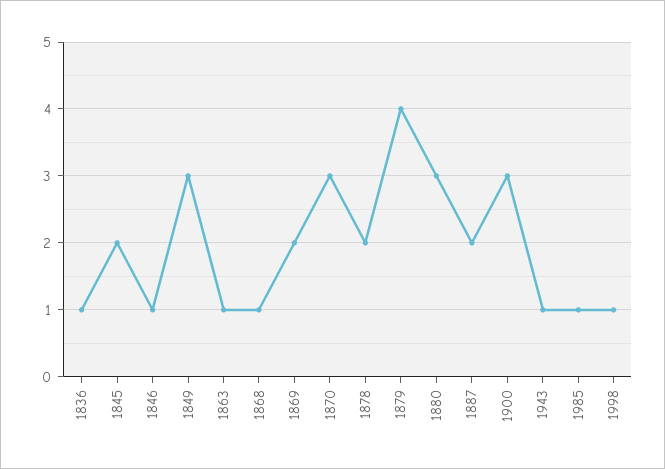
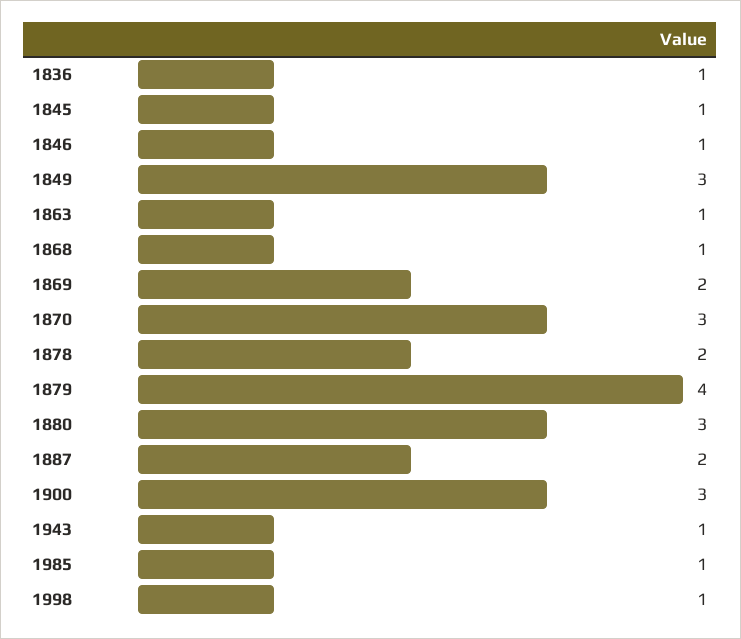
1845: 2 -> 1

